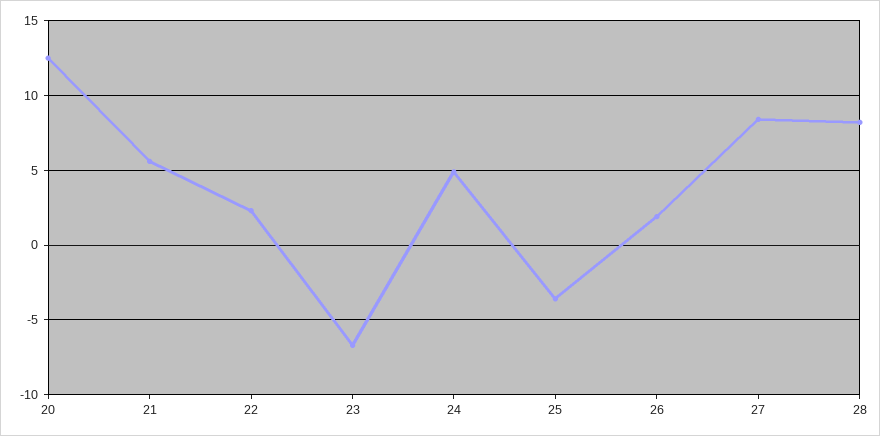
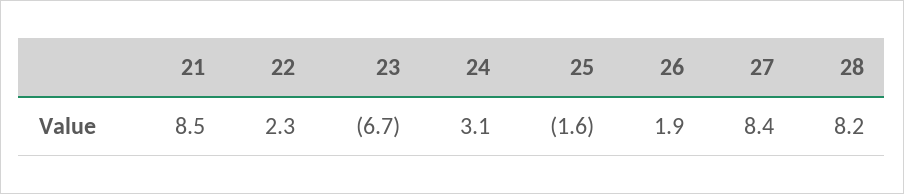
20: 12.5 -> none
21: 5.5 -> 8.5
24: 5 -> 3.1
25: -3.5 -> -1.6

